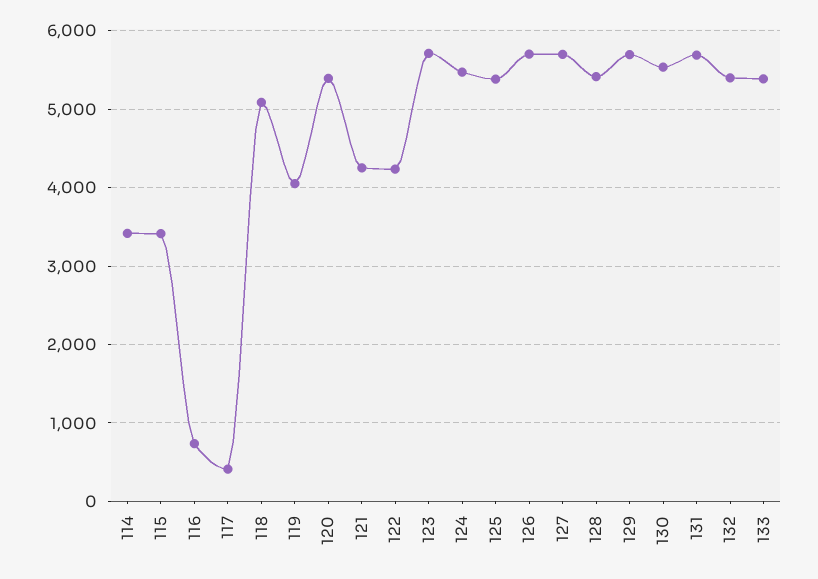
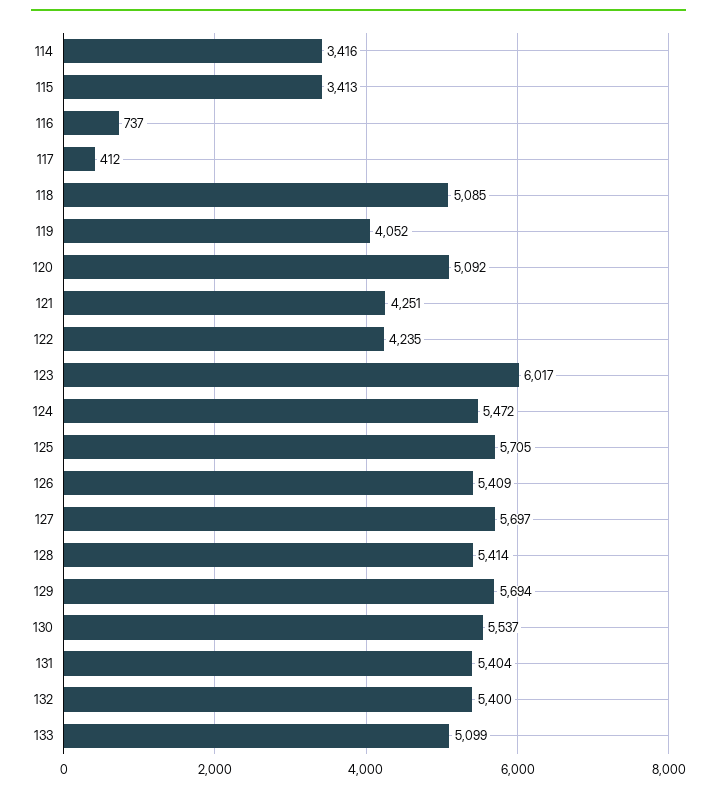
120: 5400 -> 5092
123: 5700 -> 6017
125: 5400 -> 5705
126: 5700 -> 5409
131: 5700 -> 5404
133: 5400 -> 5099

